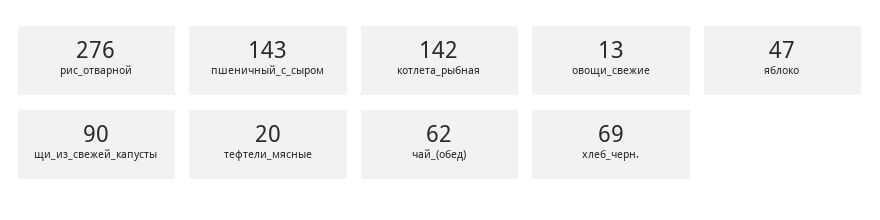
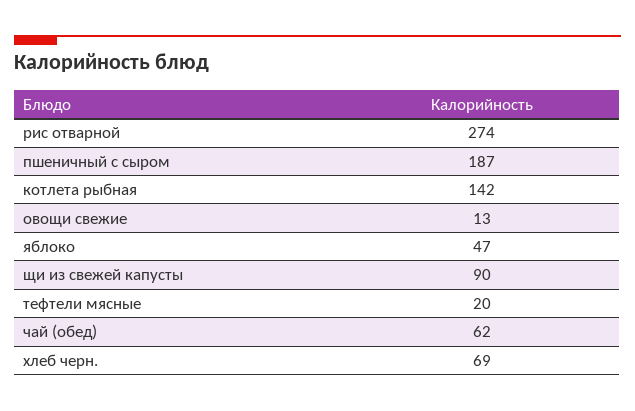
рис_отварной: 276 -> 274
пшеничный_с_сыром: 143 -> 187

